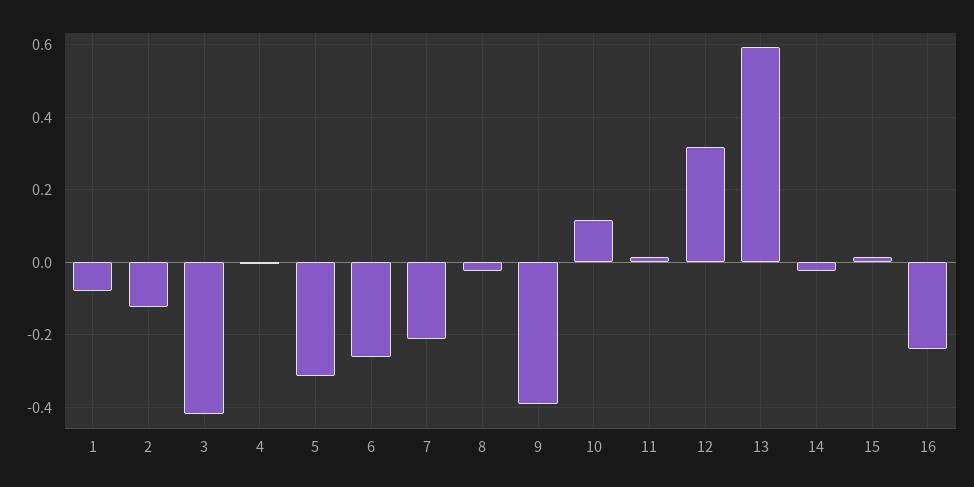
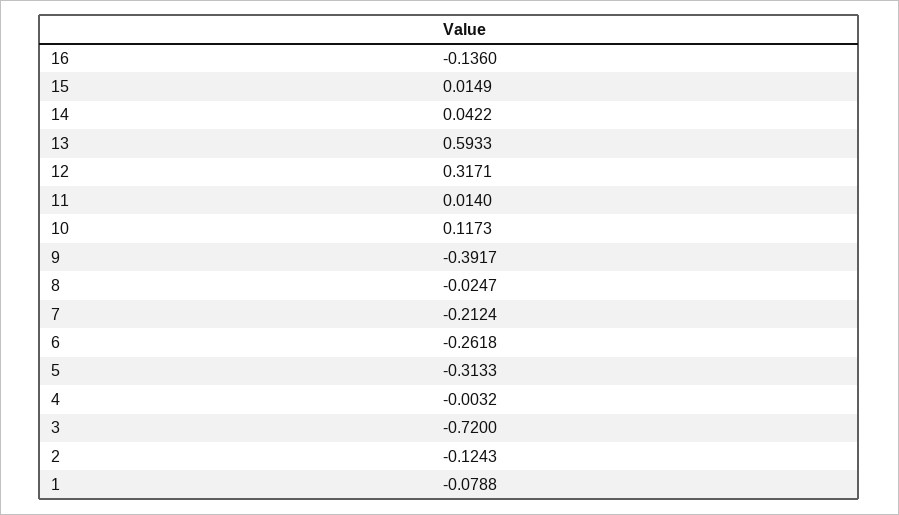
3: -0.42 -> -0.72
14: -0.02 -> 0.0422
16: -0.24 -> -0.136

